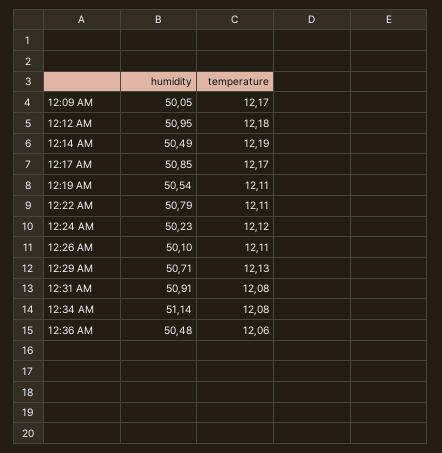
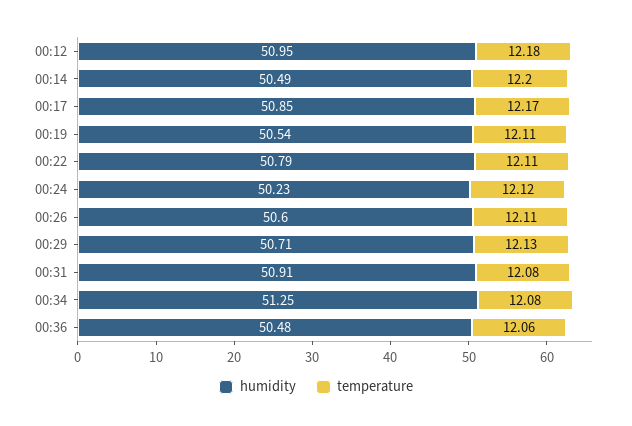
humidity, 12:09 AM: 50.05 -> none
temperature, 12:09 AM: 12.17 -> none
temperature, 12:14 AM: 12.19 -> 12.2
humidity, 12:26 AM: 50.1 -> 50.6
humidity, 12:34 AM: 51.14 -> 51.25

